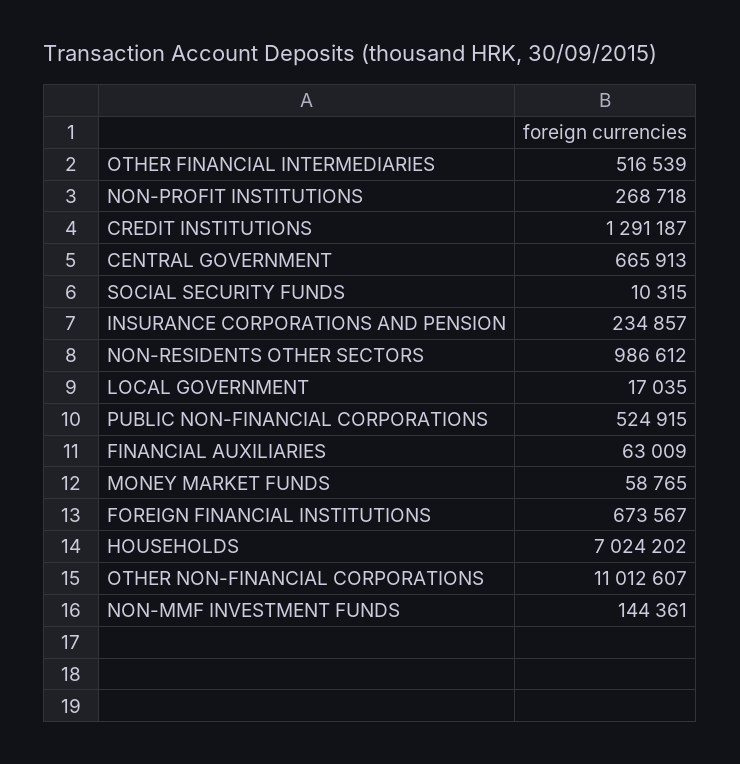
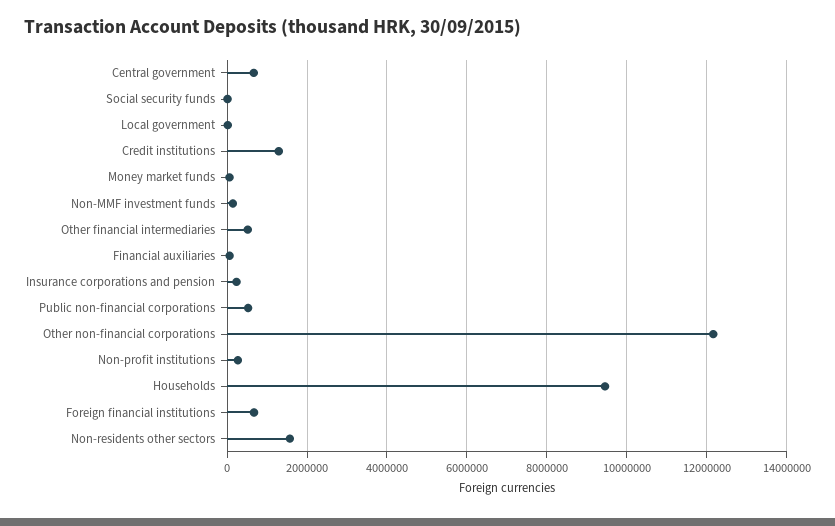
NON-RESIDENTS OTHER SECTORS: 986612 -> 1600000
HOUSEHOLDS: 7024202 -> 9400000
OTHER NON-FINANCIAL CORPORATIONS: 11012607 -> 12200000

